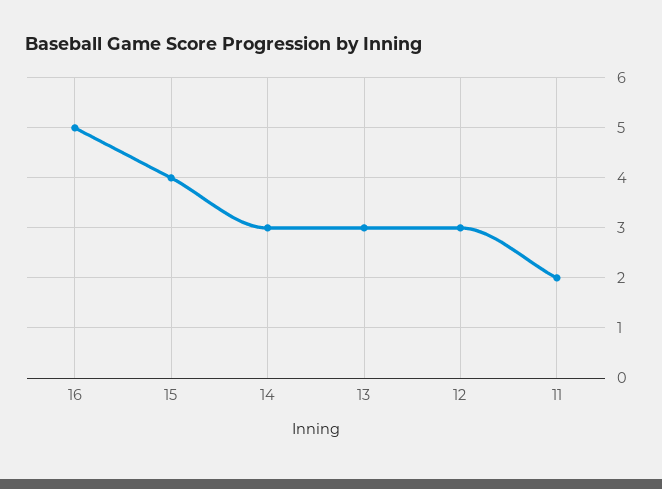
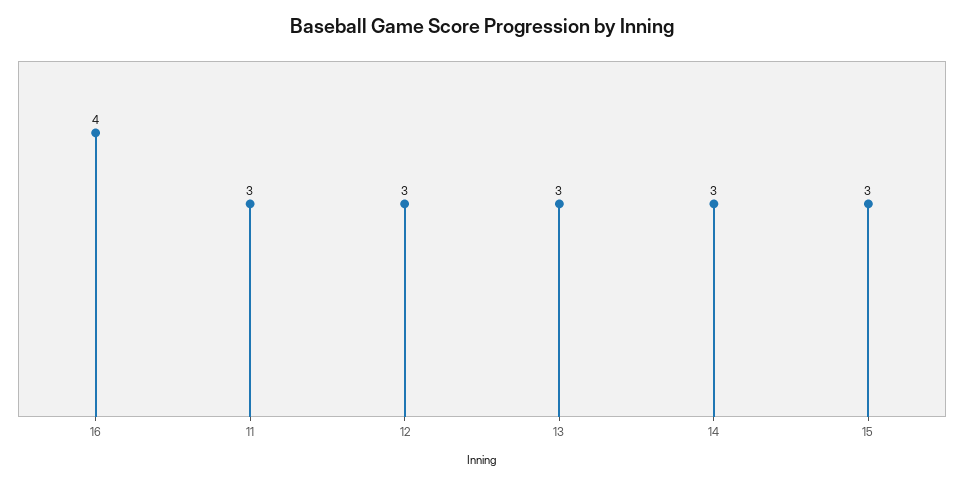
16: 5 -> 4
15: 4 -> 3
11: 2 -> 3

